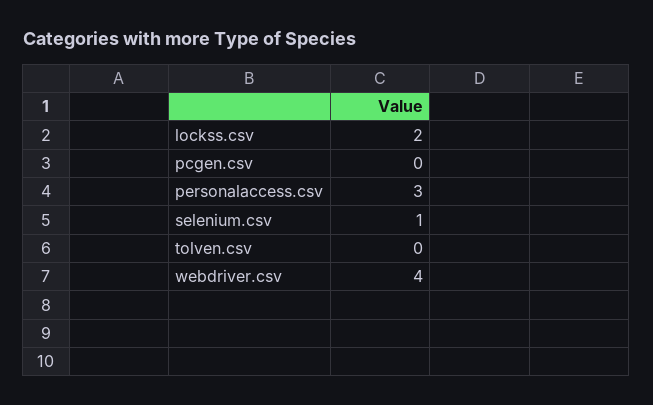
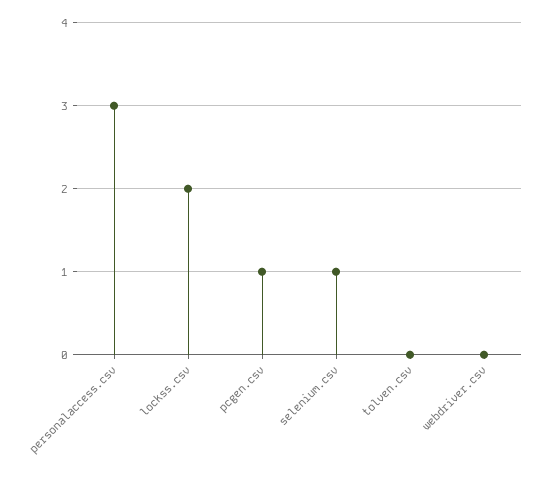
pcgen.csv: 0 -> 1
webdriver.csv: 4 -> 0

